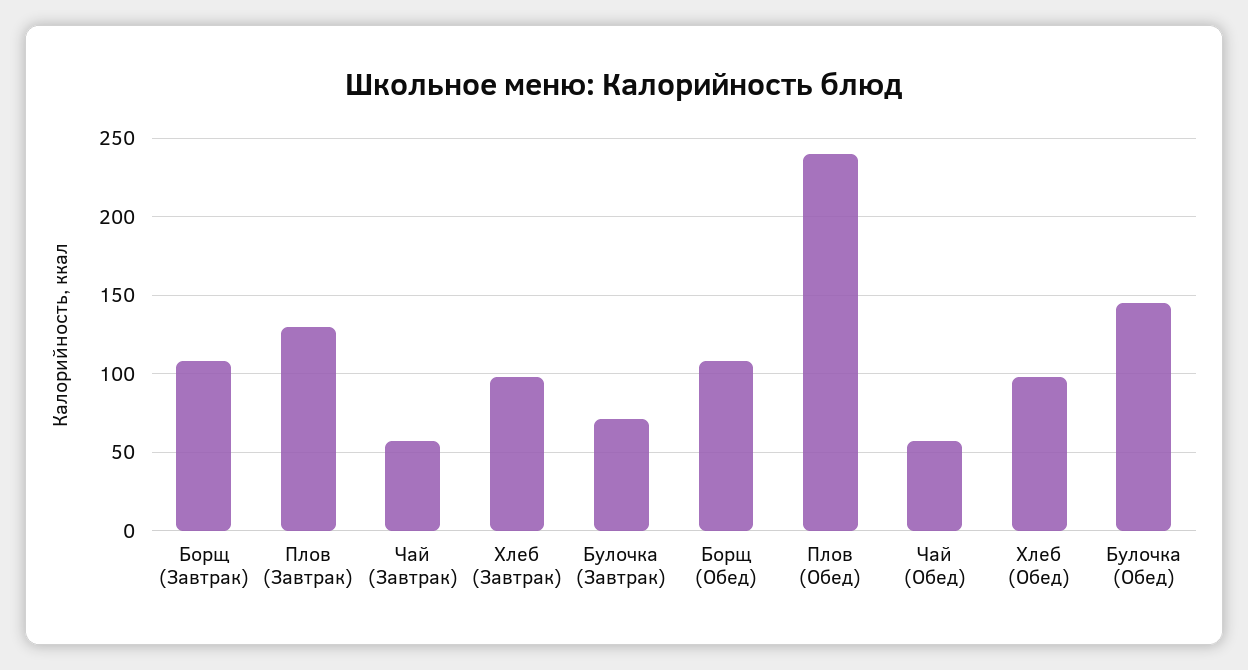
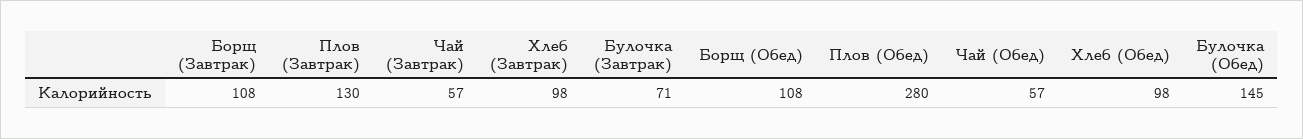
Плов (Обед): 240 -> 280

